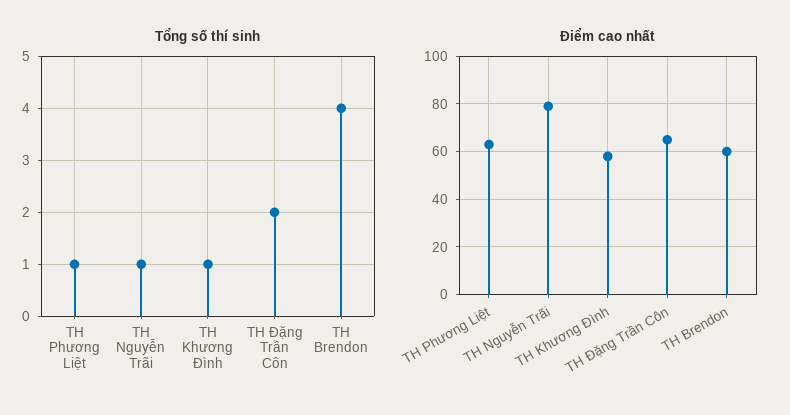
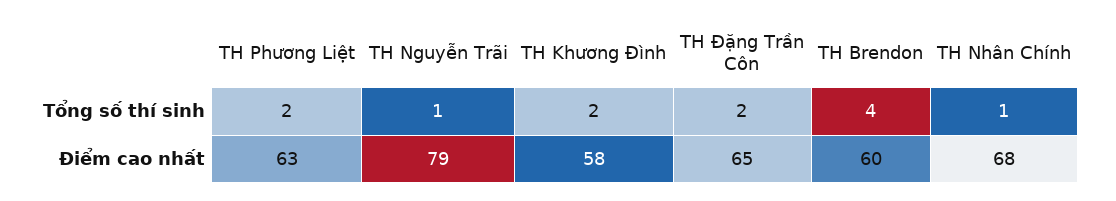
Tổng số thí sinh, TH Phương Liệt: 1 -> 2
Tổng số thí sinh, TH Khương Đình: 1 -> 2
Tổng số thí sinh, TH Nhân Chính: none -> 1
Điểm cao nhất, TH Nhân Chính: none -> 68

